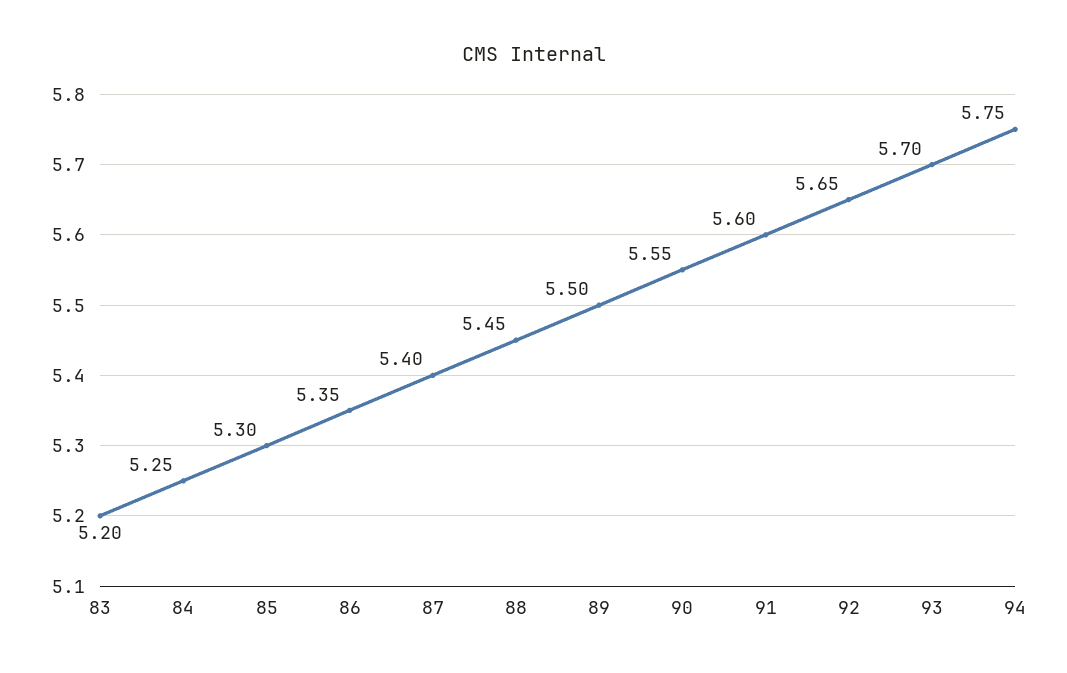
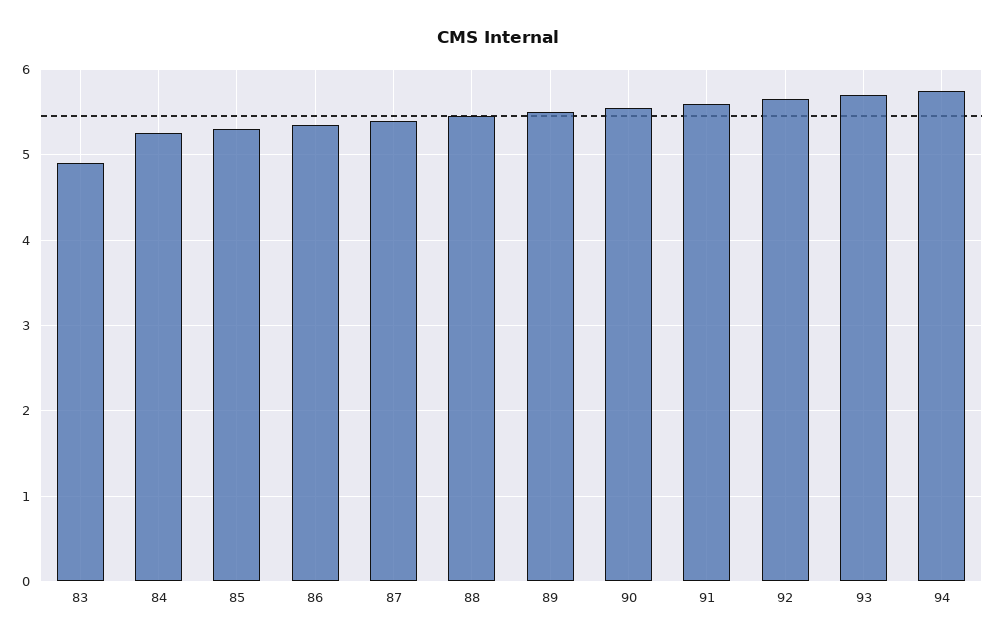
83: 5.2 -> 4.9

